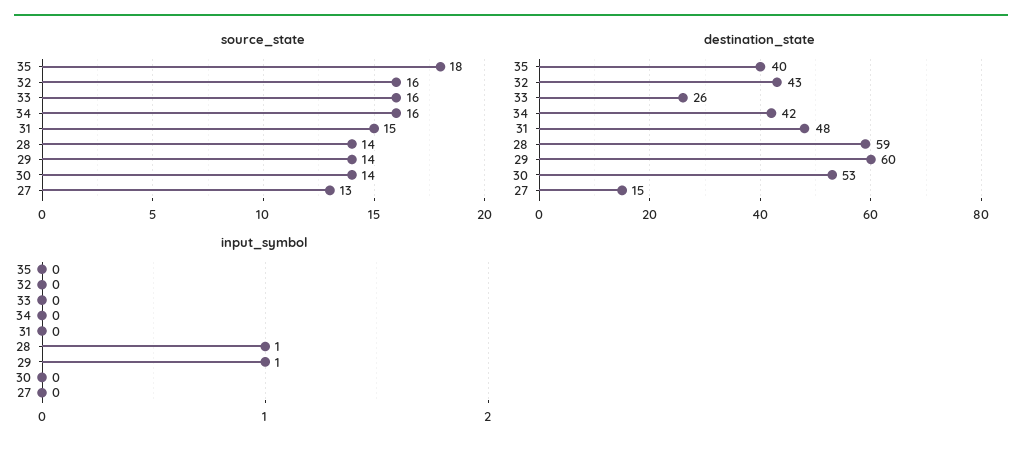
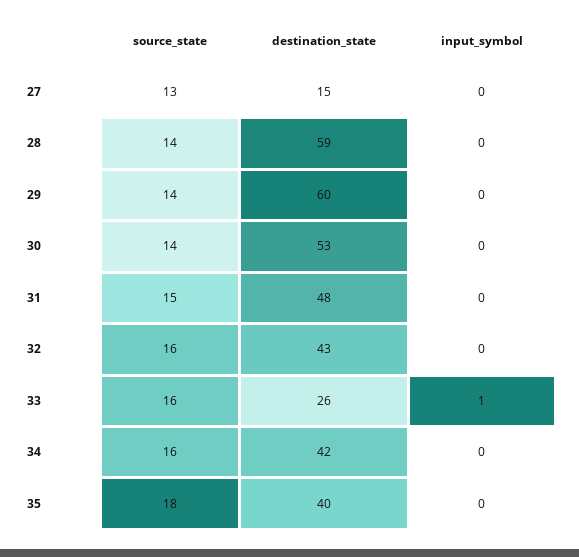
input_symbol, 33: 0 -> 1
input_symbol, 28: 1 -> 0
input_symbol, 29: 1 -> 0

